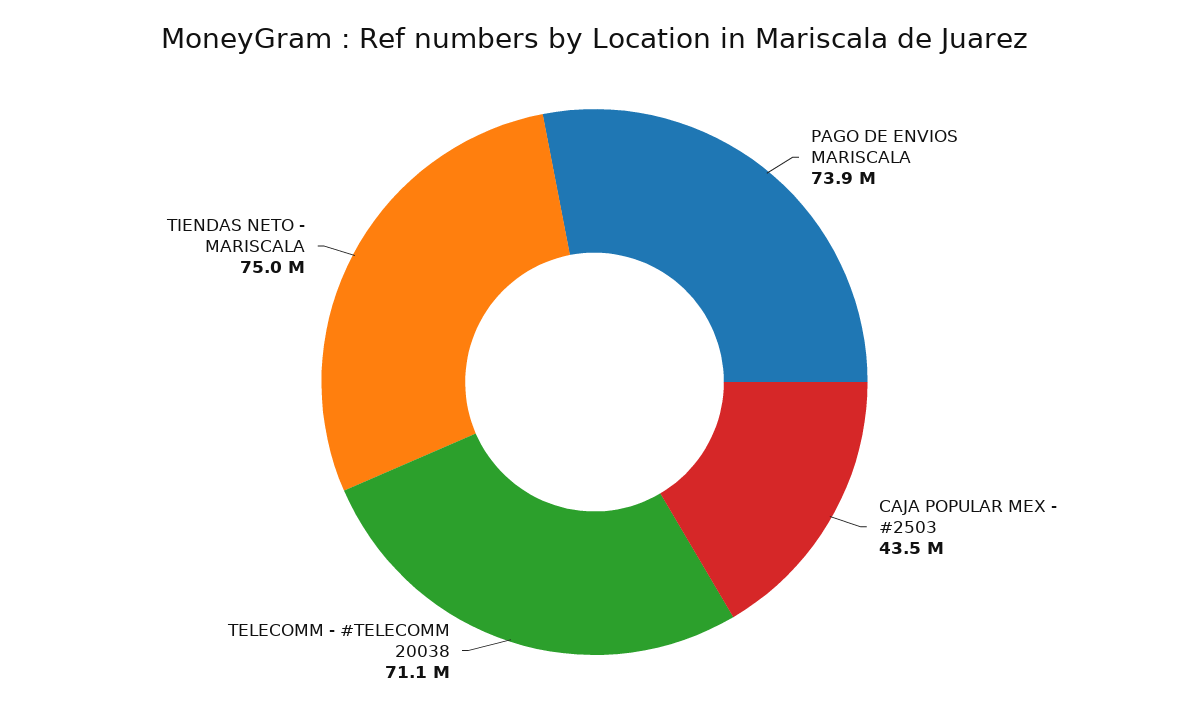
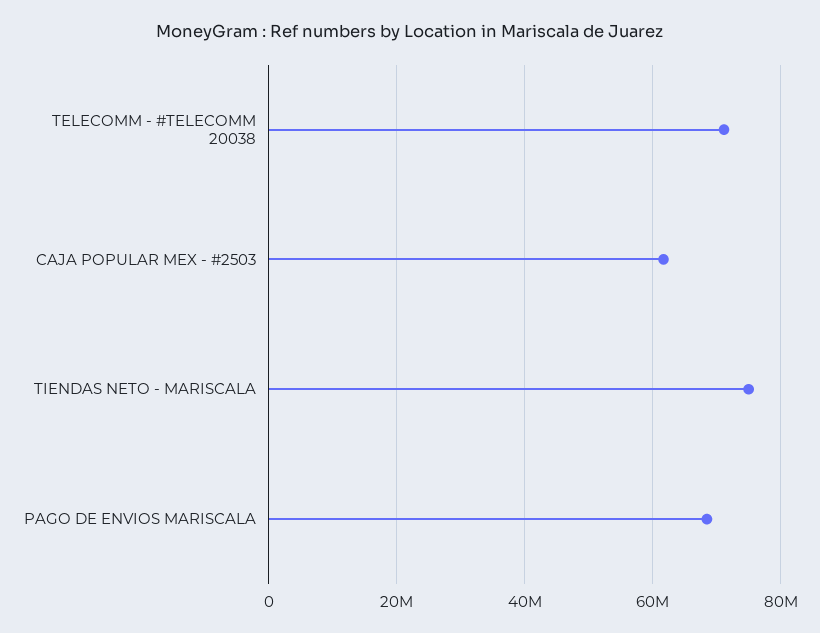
PAGO DE ENVIOS MARISCALA: 73900000 -> 68000000
CAJA POPULAR MEX - #2503: 43500000 -> 62000000

